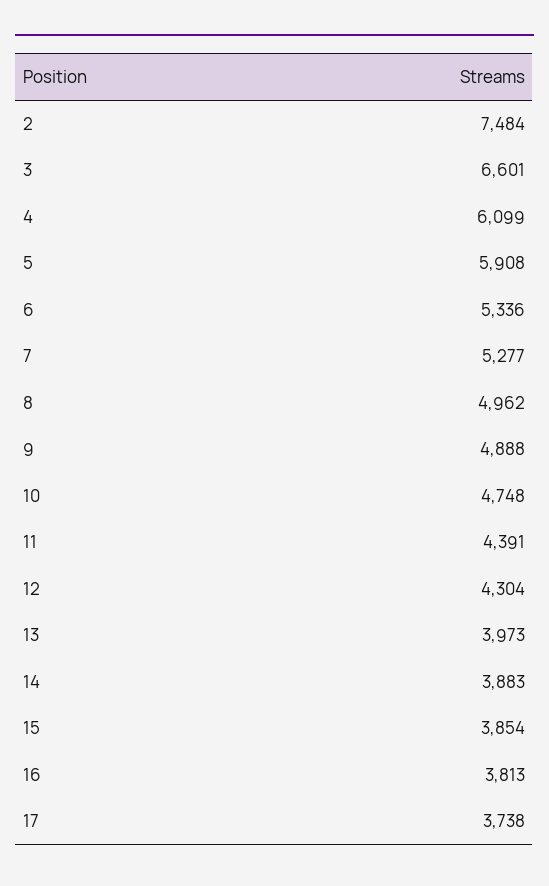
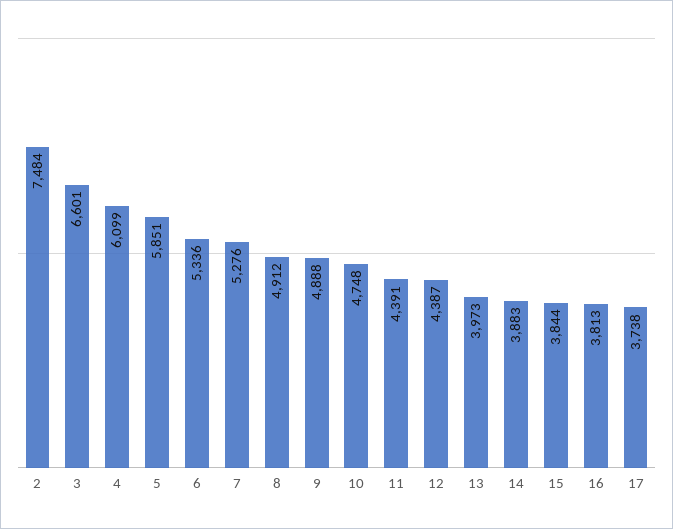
5: 5908 -> 5851
7: 5277 -> 5276
8: 4962 -> 4912
12: 4304 -> 4387
15: 3854 -> 3844

